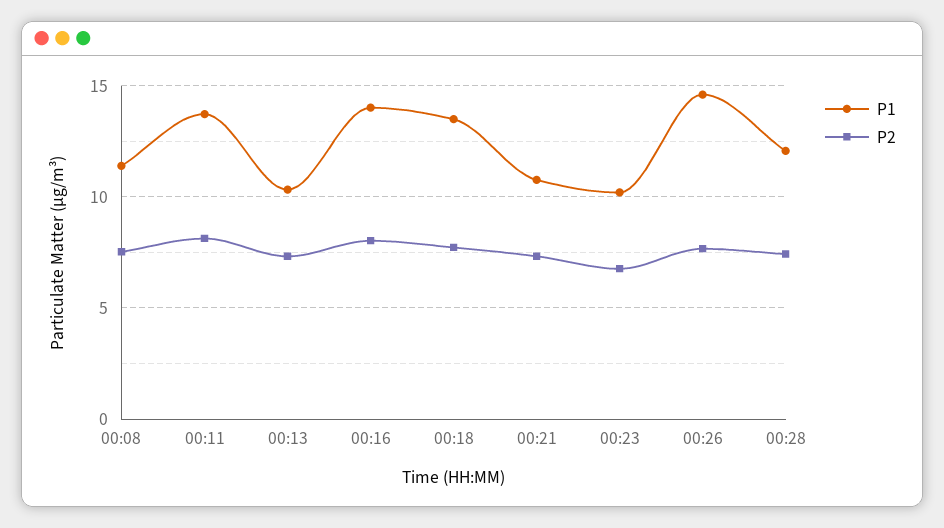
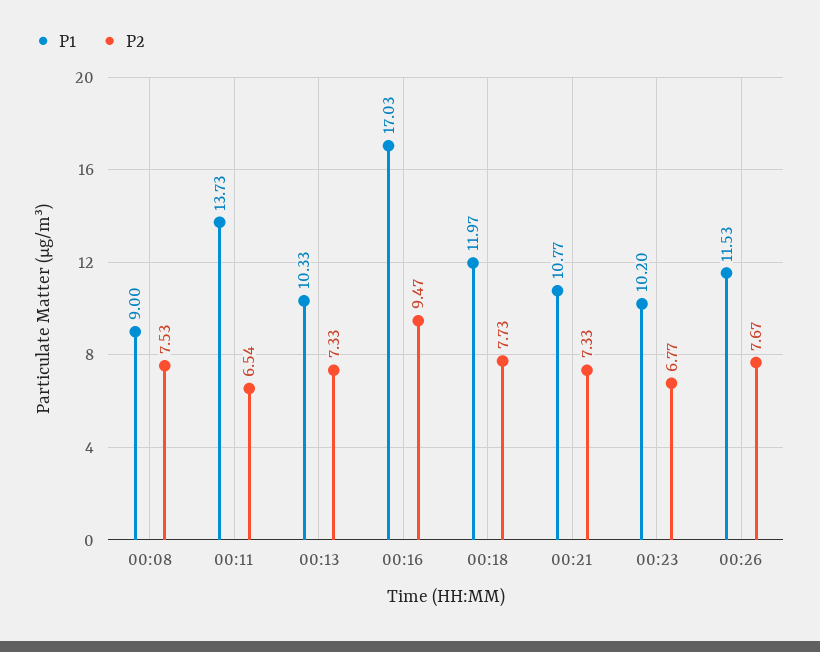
P1, 00:08: 11.5 -> 9
P2, 00:11: 8 -> 6.54
P1, 00:16: 14 -> 17.03
P2, 00:16: 8 -> 9.47
P1, 00:18: 13.5 -> 11.97
P1, 00:26: 14.5 -> 11.53
P1, 00:28: 12 -> none
P2, 00:28: 7.5 -> none

